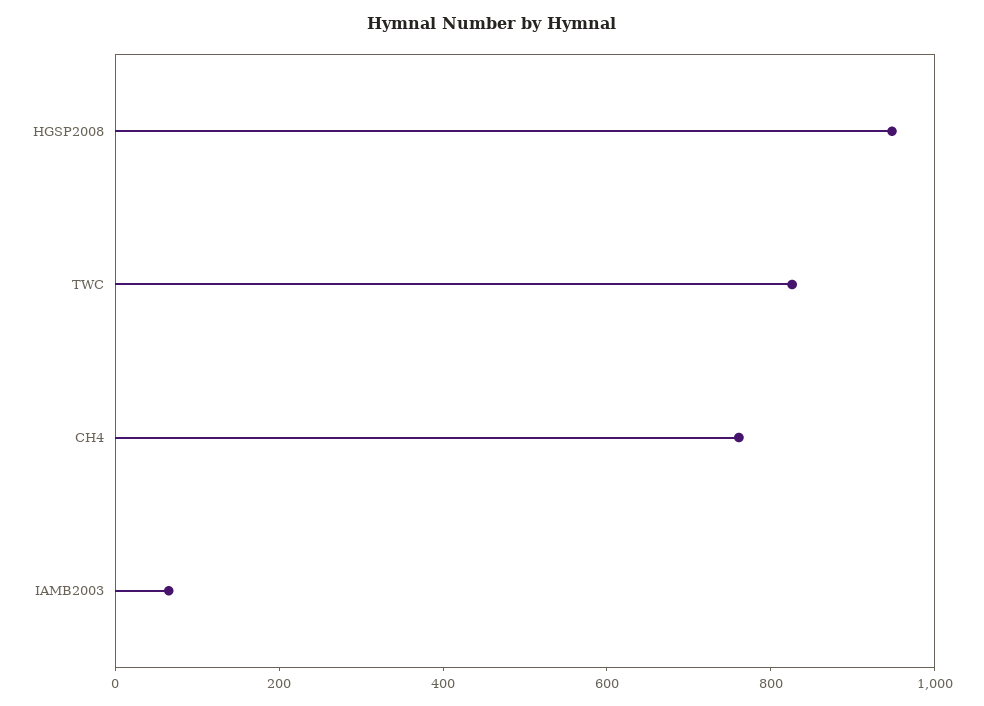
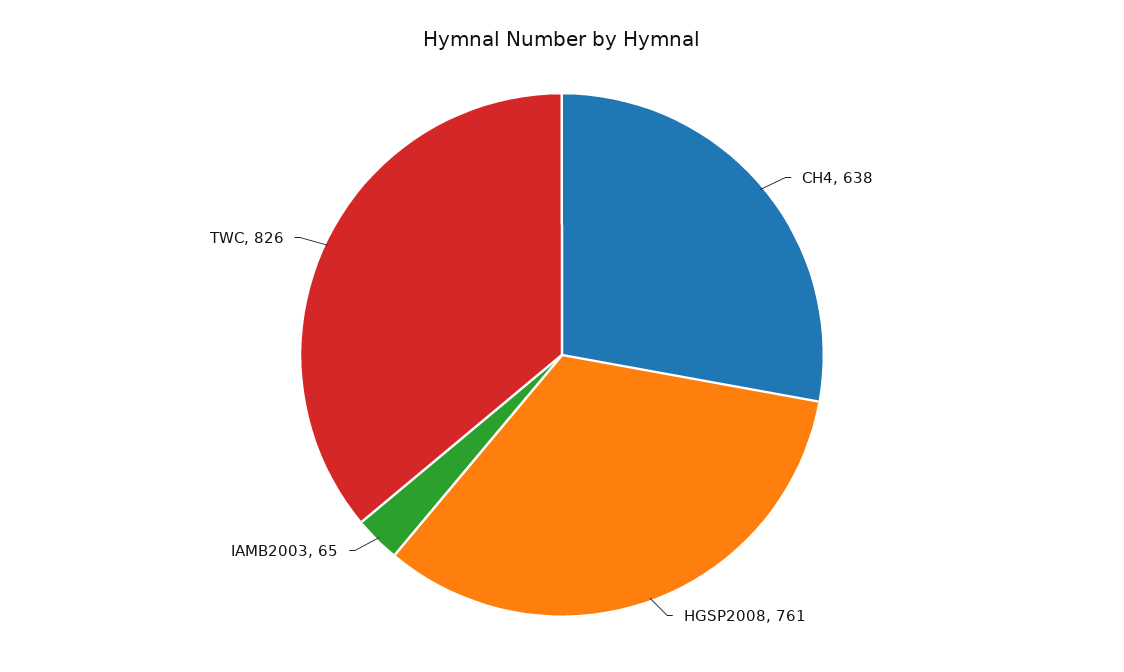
HGSP2008: 950 -> 761
CH4: 750 -> 638

